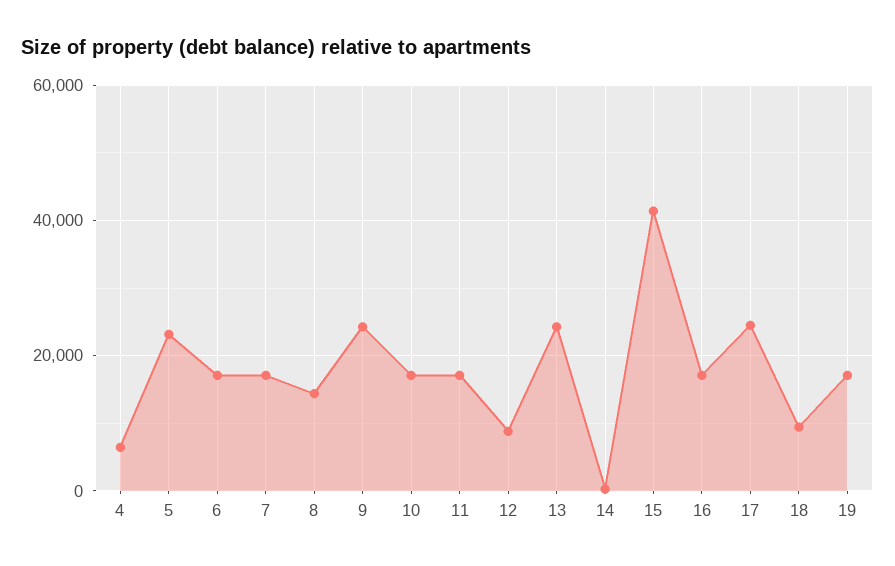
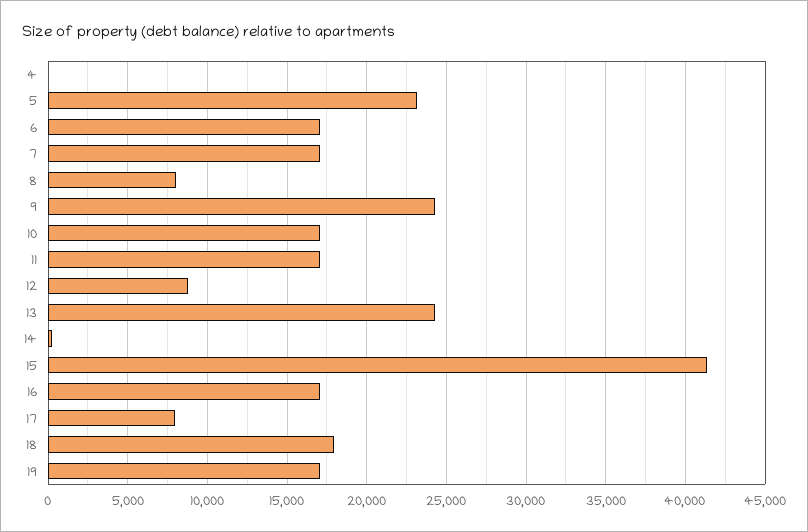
4: 6000 -> 0
8: 14000 -> 8000
17: 24000 -> 8000
18: 10000 -> 18000

